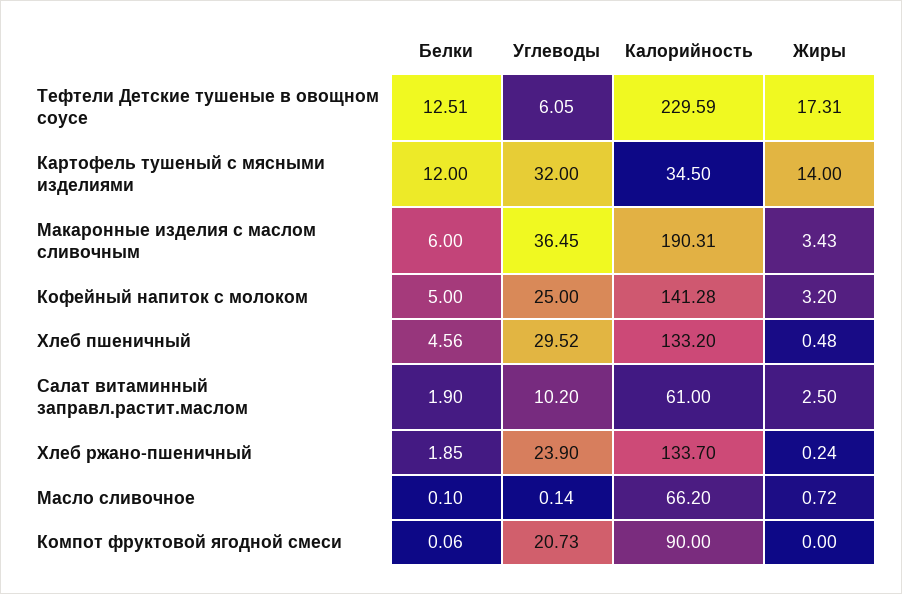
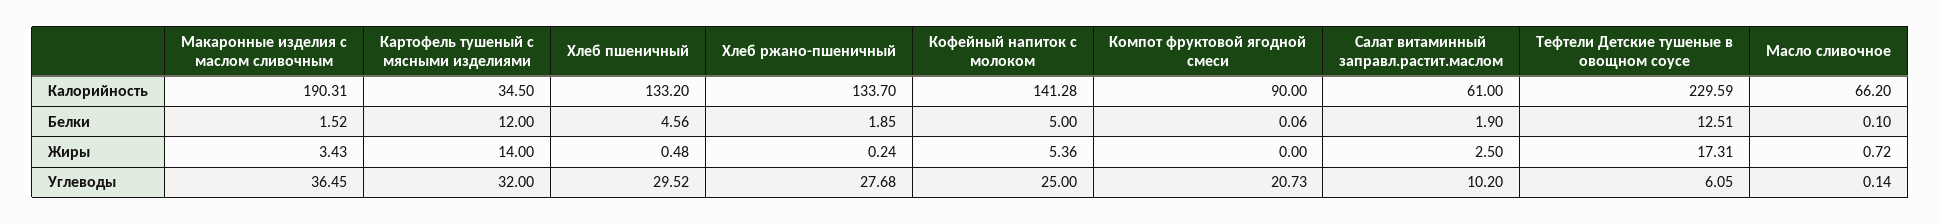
Белки, Макаронные изделия с маслом сливочным: 6 -> 1.52
Жиры, Кофейный напиток с молоком: 3.2 -> 5.36
Углеводы, Хлеб ржано-пшеничный: 23.9 -> 27.68

